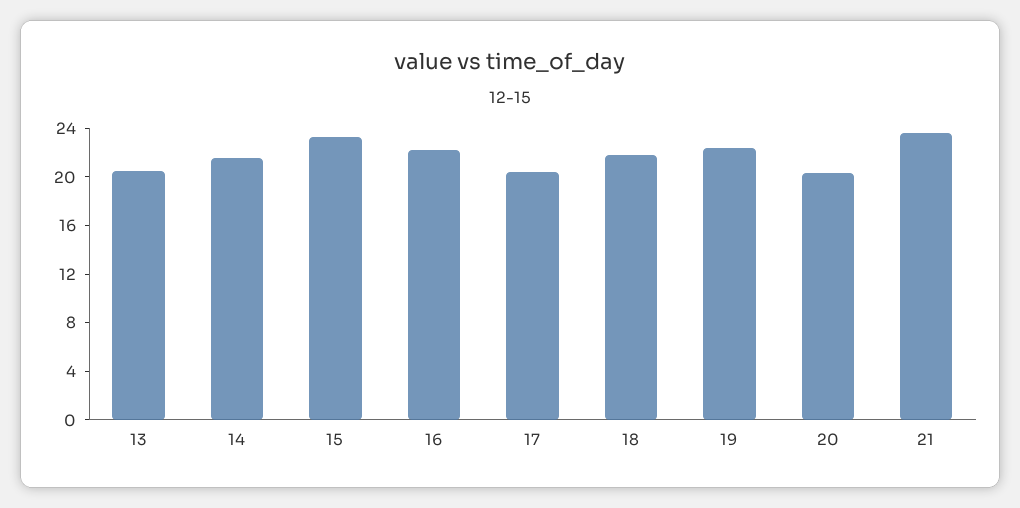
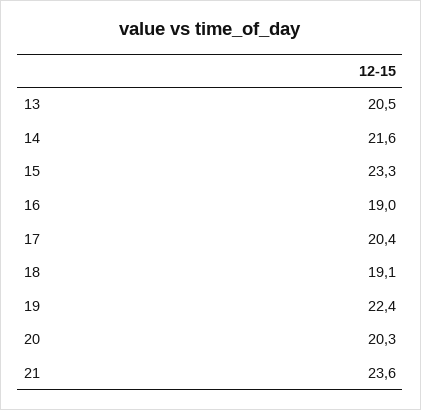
16: 22 -> 19
18: 22 -> 19.1

